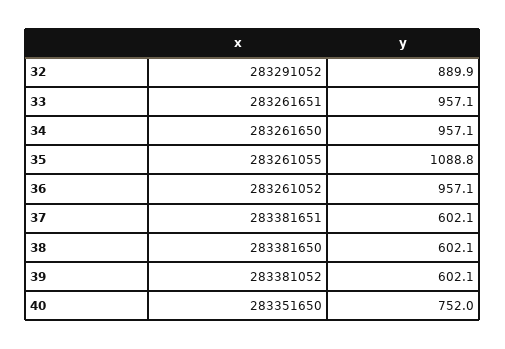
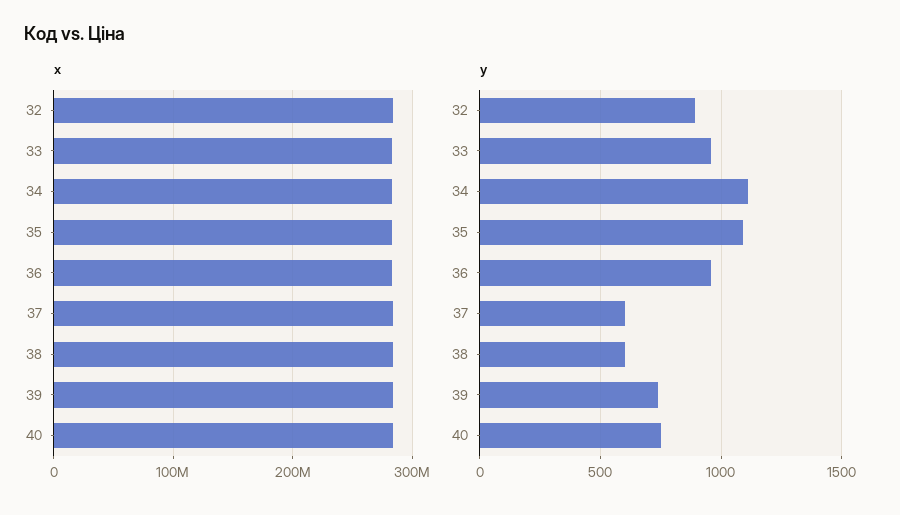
y, 34: 957.1 -> 1100
y, 39: 602.1 -> 750

